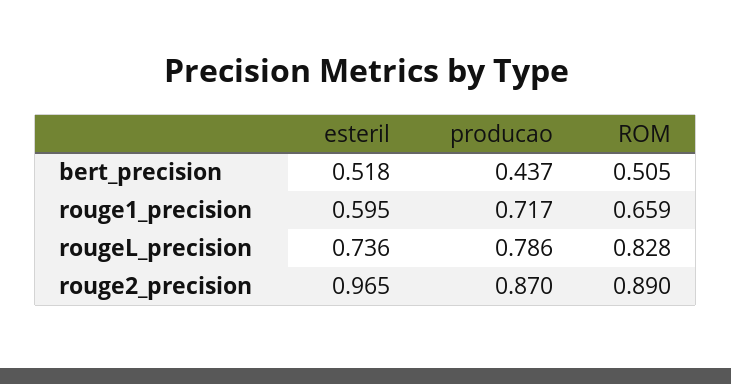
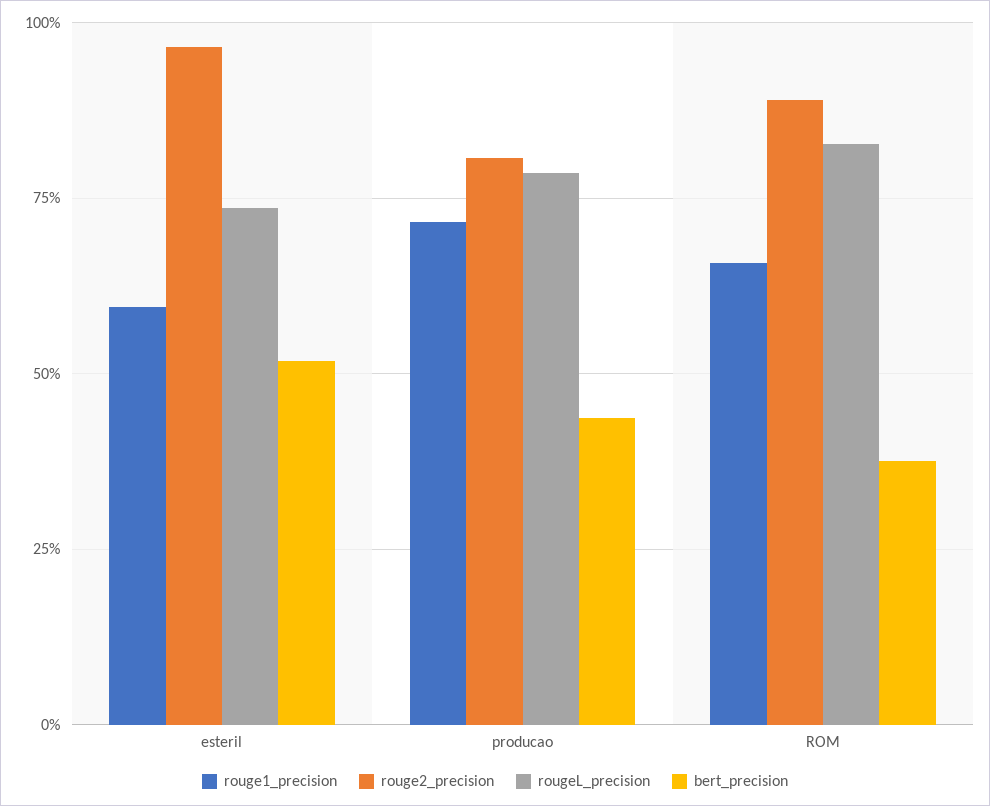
bert_precision, ROM: 0.505 -> 0.375
rouge2_precision, producao: 0.87 -> 0.8

